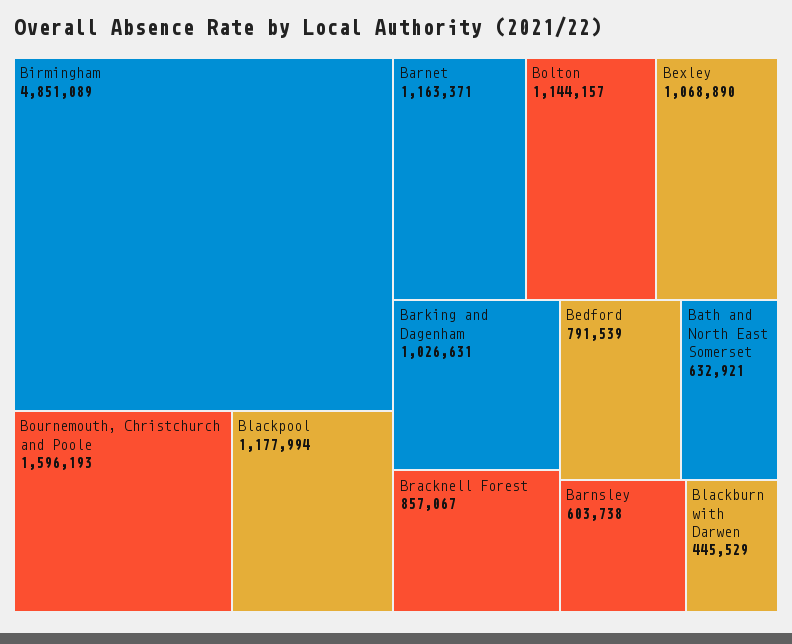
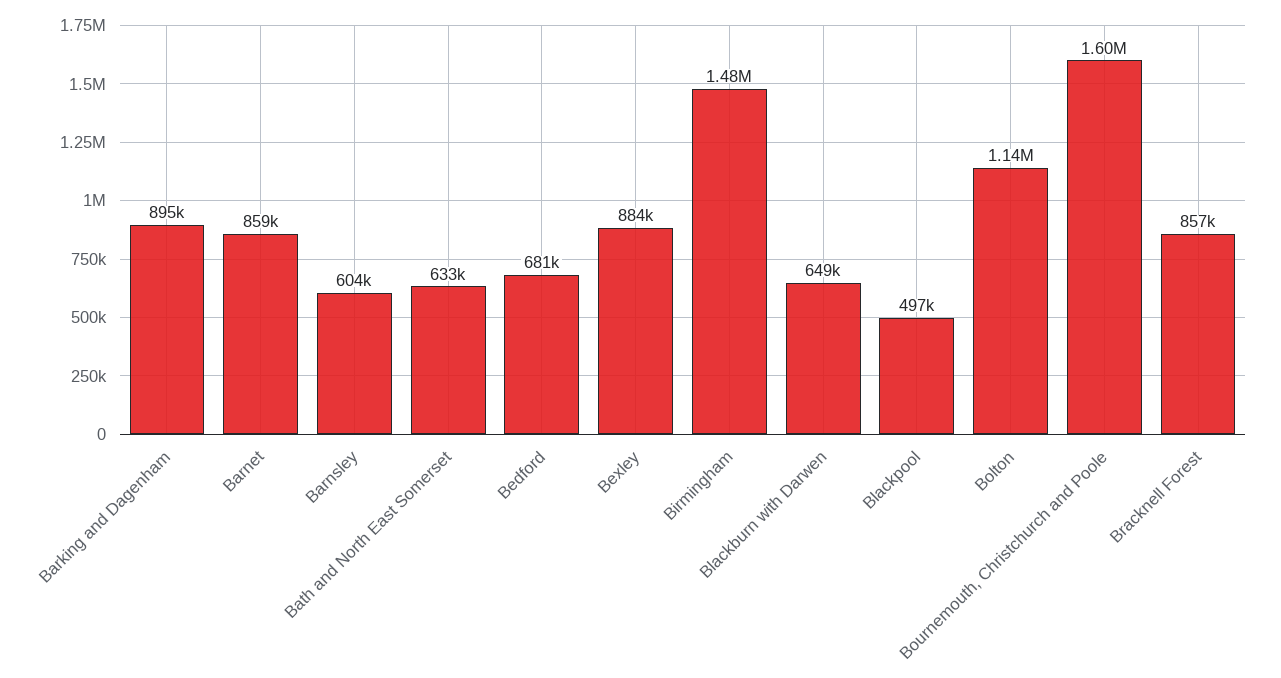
Birmingham: 4851089 -> 1480000
Blackpool: 1177994 -> 497000
Barnet: 1163371 -> 859000
Bexley: 1068890 -> 884000
Barking and Dagenham: 1026631 -> 895000
Bedford: 791539 -> 681000
Blackburn with Darwen: 445529 -> 649000

